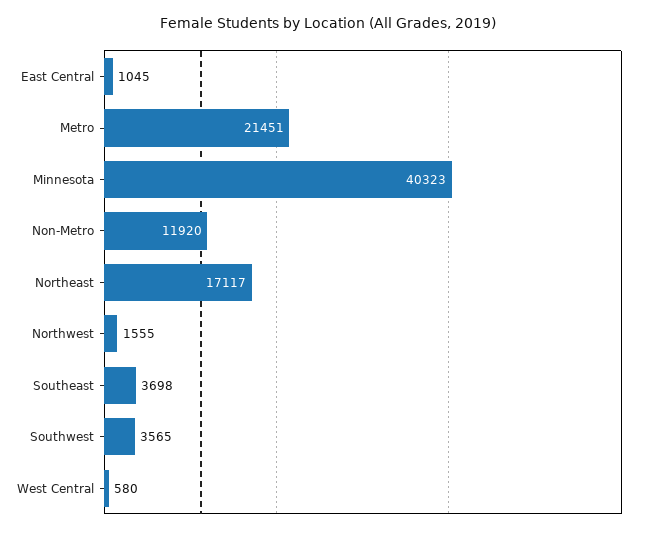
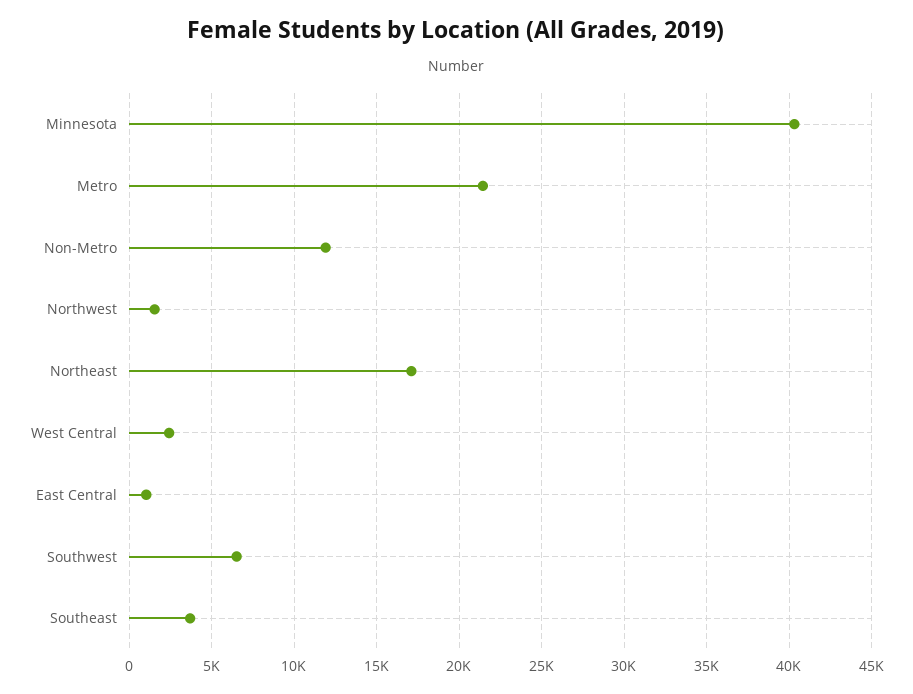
Southwest: 3565 -> 6500
West Central: 580 -> 2500

